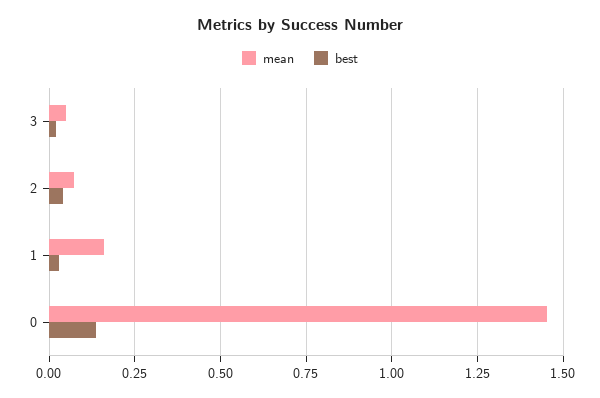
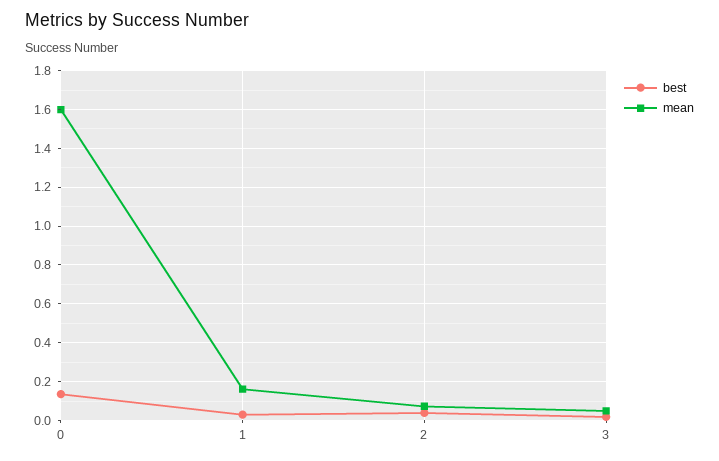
mean, 0: 1.45 -> 1.6

